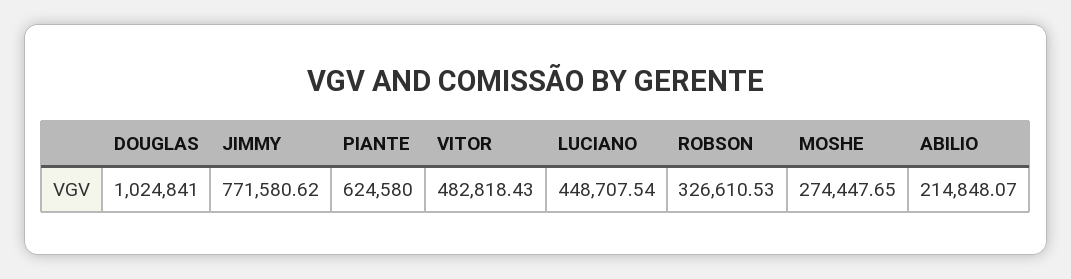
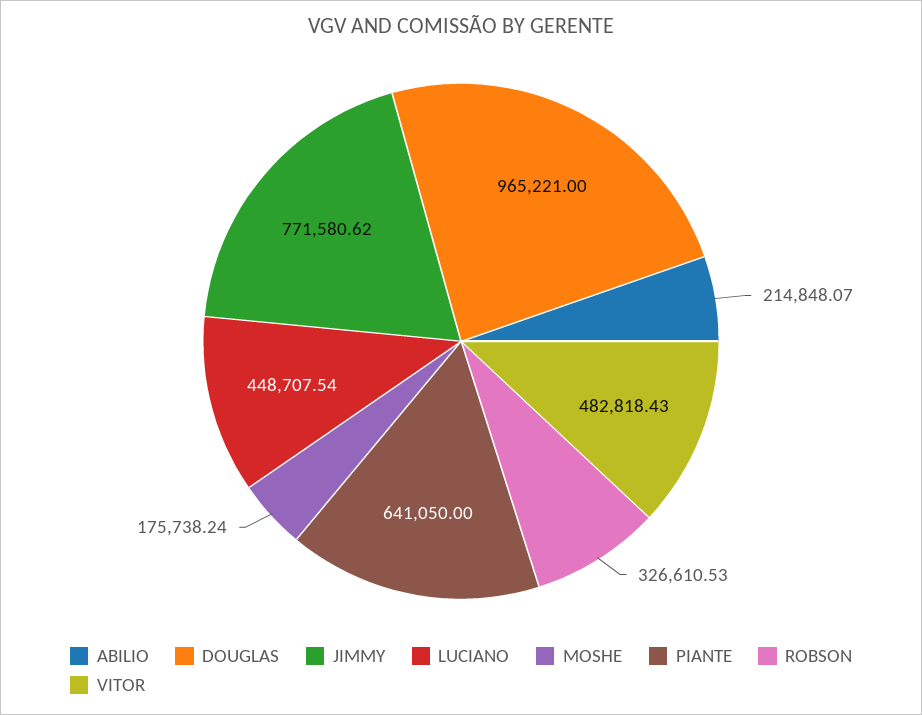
DOUGLAS: 1024841 -> 965221
PIANTE: 624580 -> 641050
MOSHE: 274447.65 -> 175738.24

